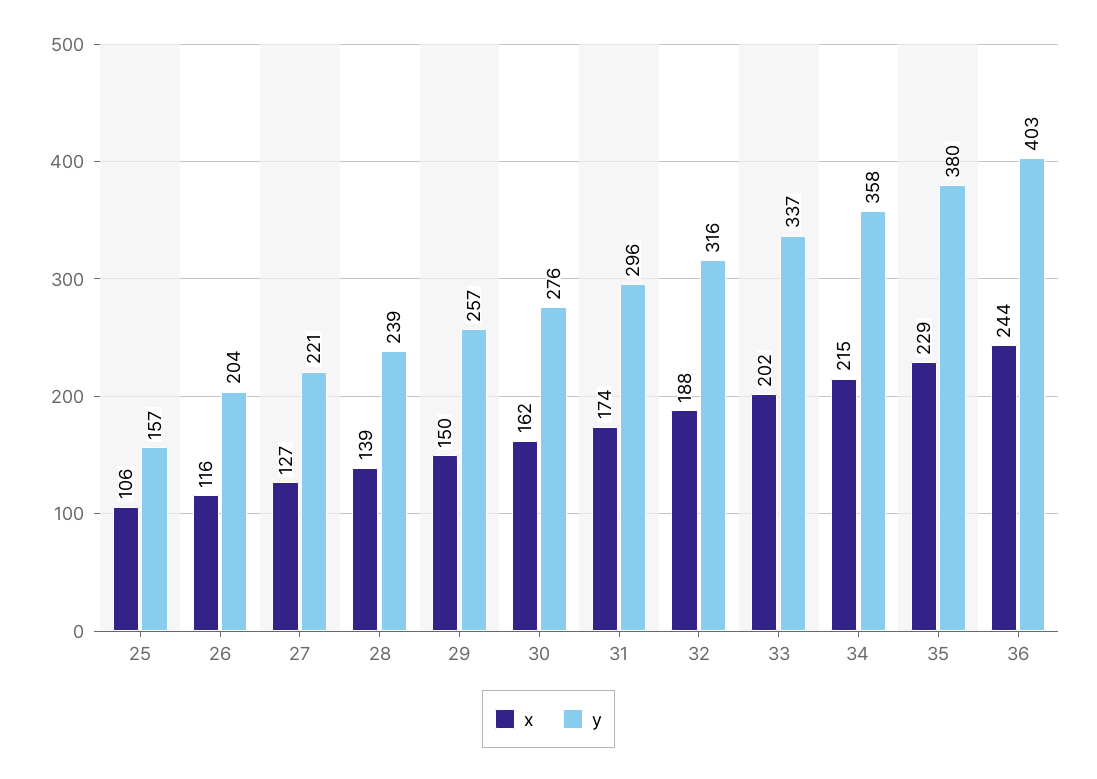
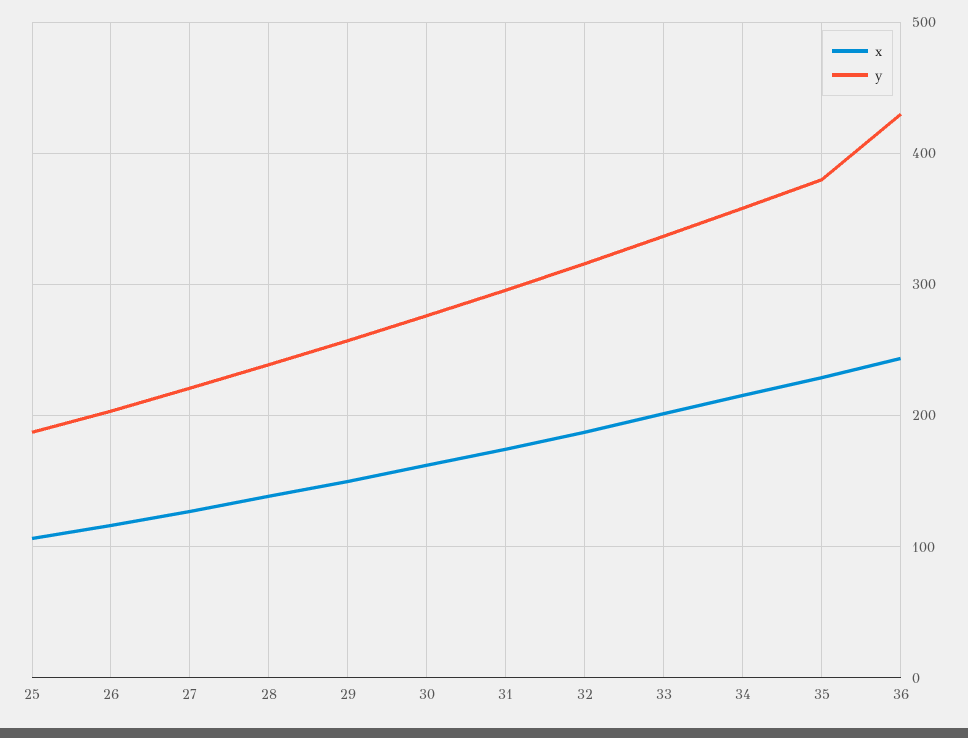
y, 25: 157 -> 190
y, 36: 403 -> 430

